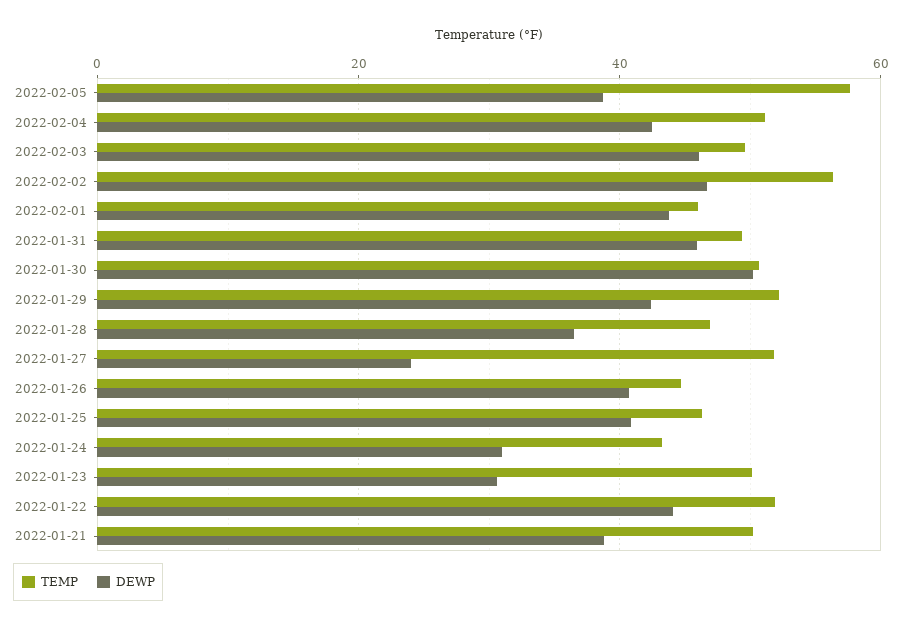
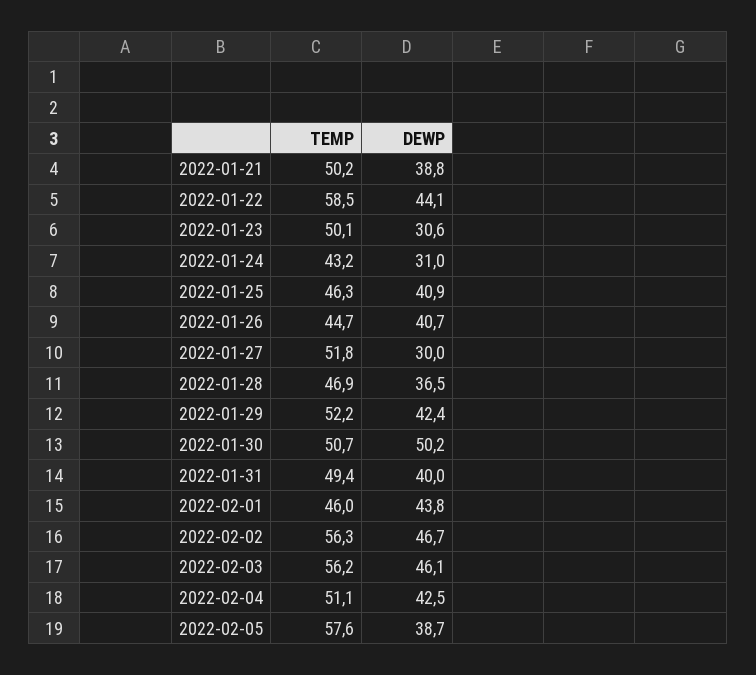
TEMP, 2022-02-03: 50 -> 56.2
DEWP, 2022-01-31: 46 -> 40
DEWP, 2022-01-27: 24 -> 30
TEMP, 2022-01-22: 52 -> 58.5

